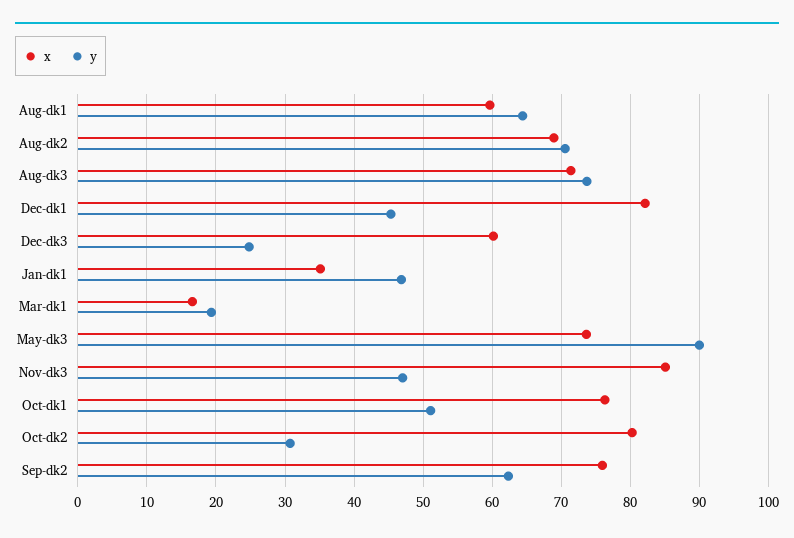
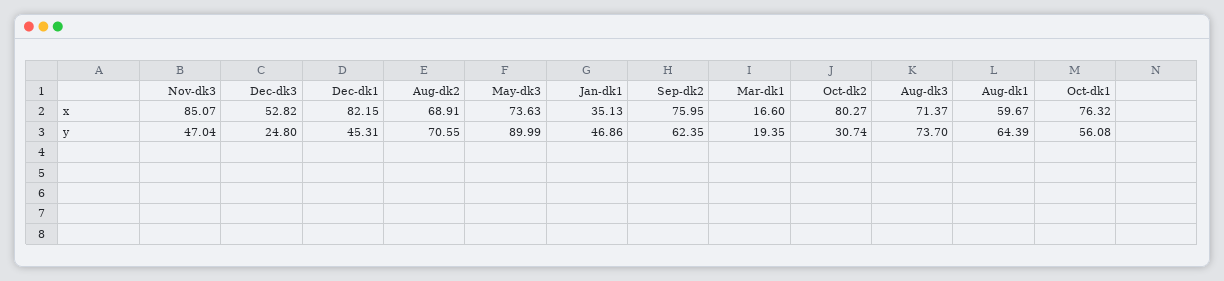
x, Dec-dk3: 60 -> 52.82
y, Oct-dk1: 51 -> 56.08

